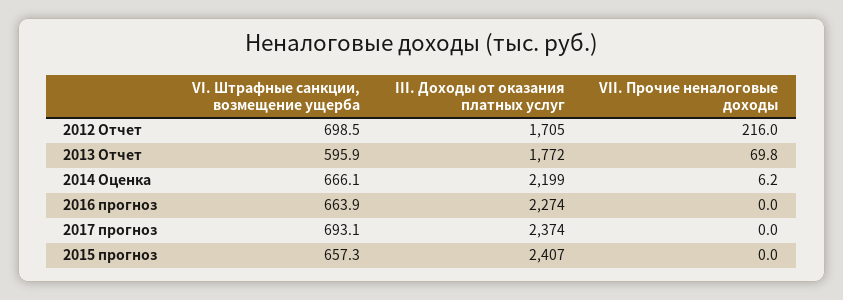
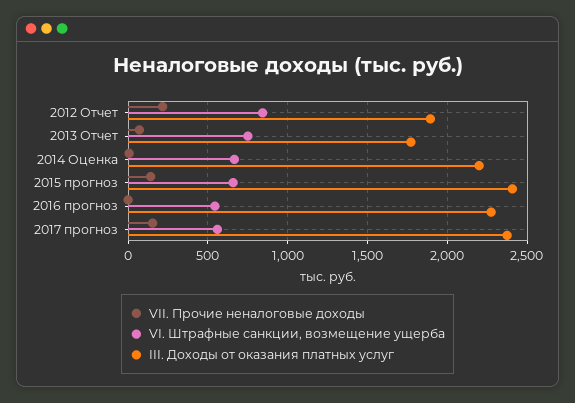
VI. Штрафные санкции, возмещение ущерба, 2012 Отчет: 698.5 -> 850
III. Доходы от оказания платных услуг, 2012 Отчет: 1705 -> 1900
VI. Штрафные санкции, возмещение ущерба, 2013 Отчет: 595.9 -> 750
VI. Штрафные санкции, возмещение ущерба, 2016 прогноз: 663.9 -> 550
VI. Штрафные санкции, возмещение ущерба, 2017 прогноз: 693.1 -> 550
VII. Прочие неналоговые доходы, 2017 прогноз: 0 -> 150
VII. Прочие неналоговые доходы, 2015 прогноз: 0 -> 150

